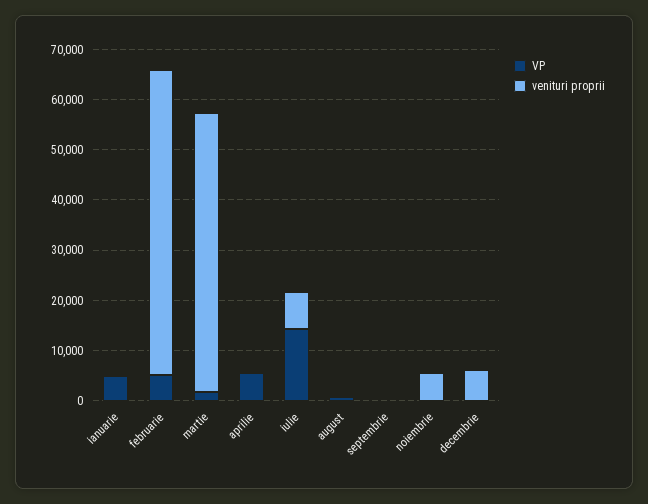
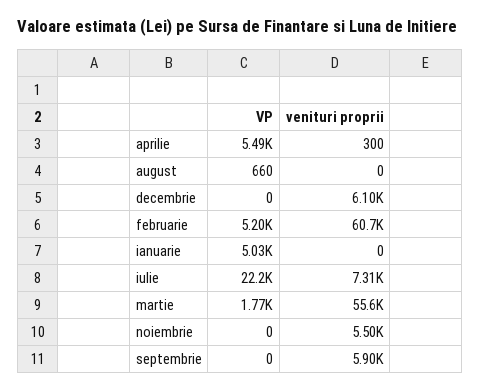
VP, iulie: 14000 -> 22200
venituri proprii, septembrie: 0 -> 5900

